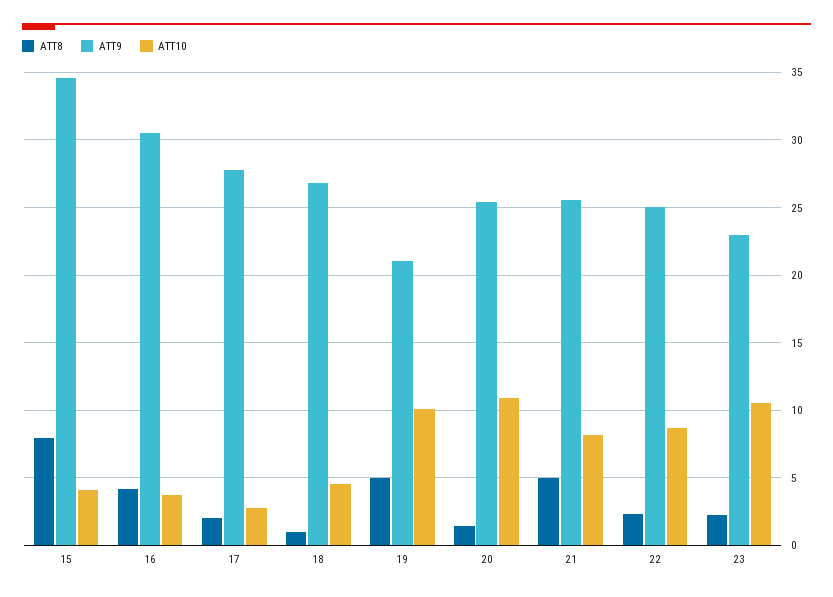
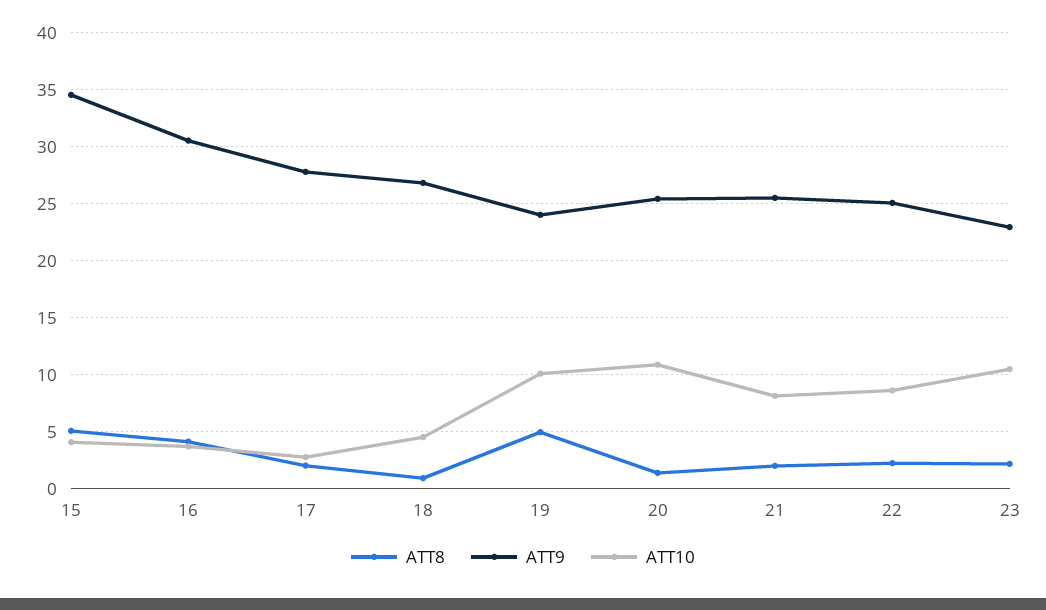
ATT8, 15: 8 -> 5
ATT9, 19: 21 -> 24
ATT8, 21: 5 -> 2

